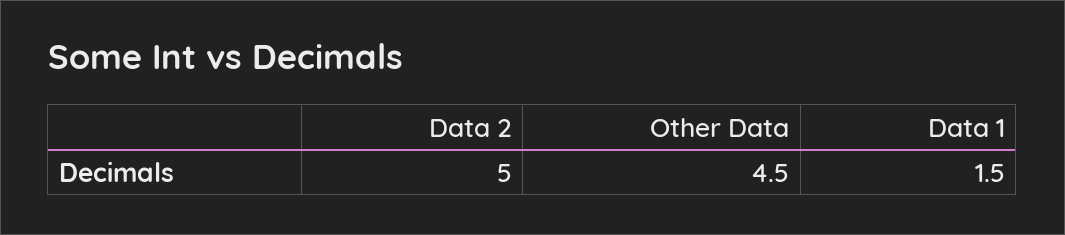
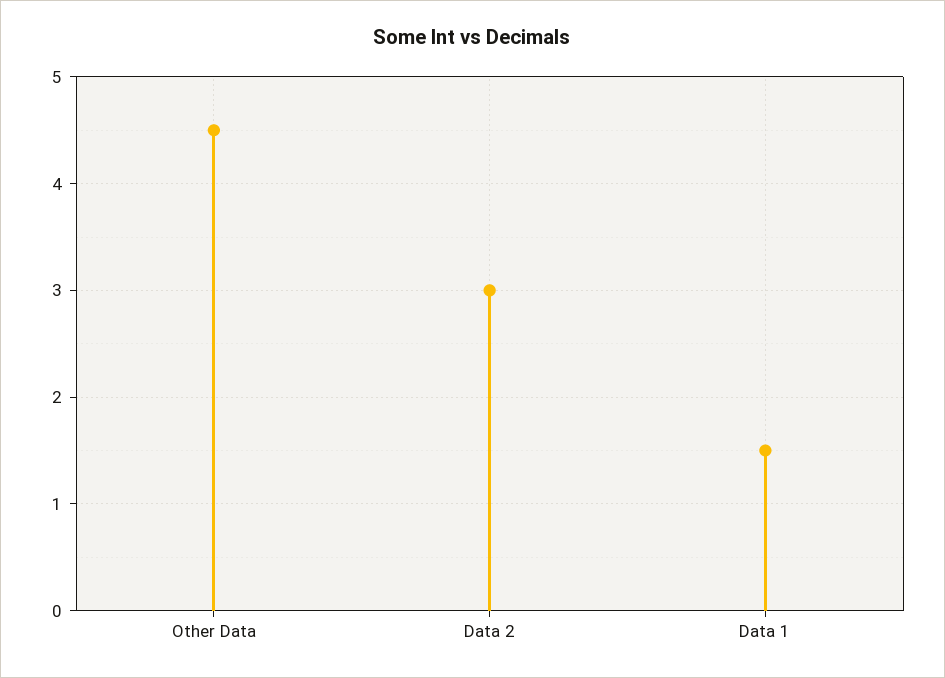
Data 2: 5 -> 3

